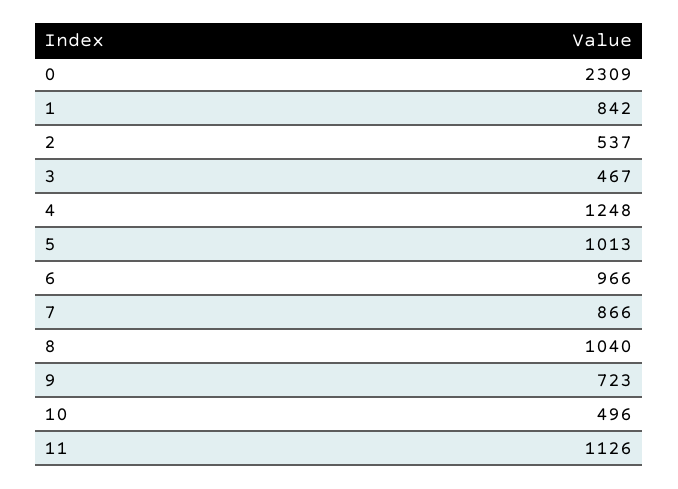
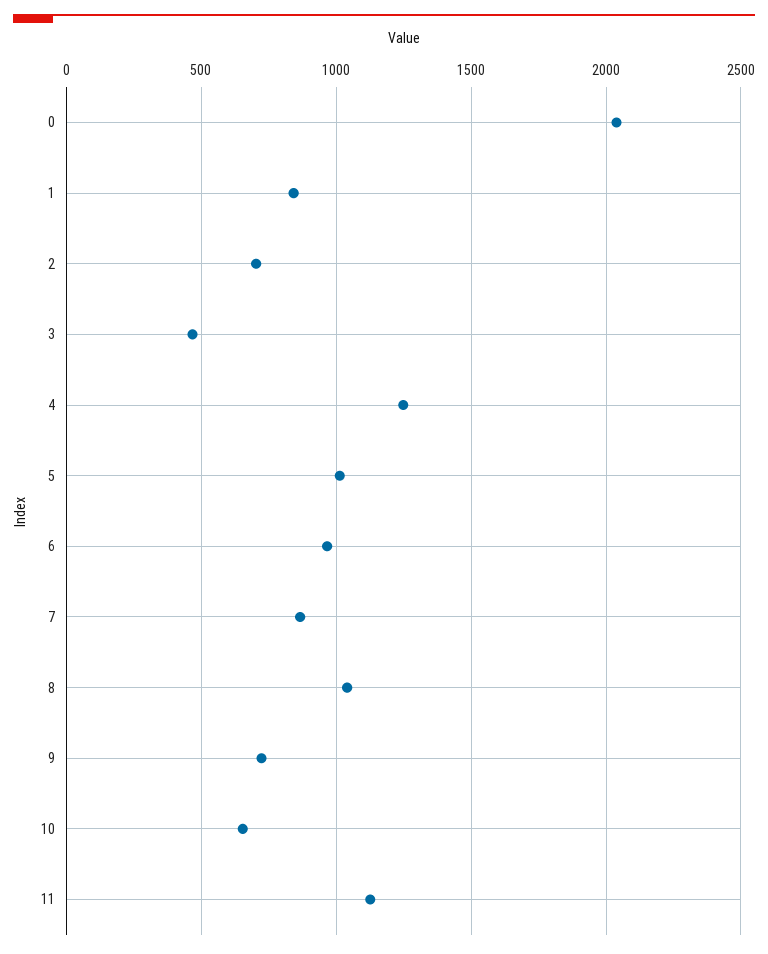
0: 2309 -> 2050
2: 537 -> 700
10: 496 -> 650

